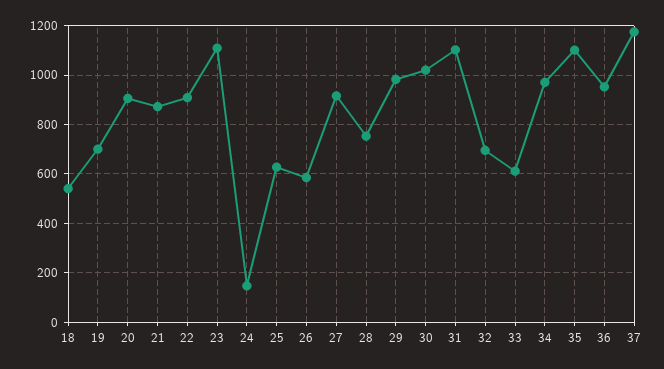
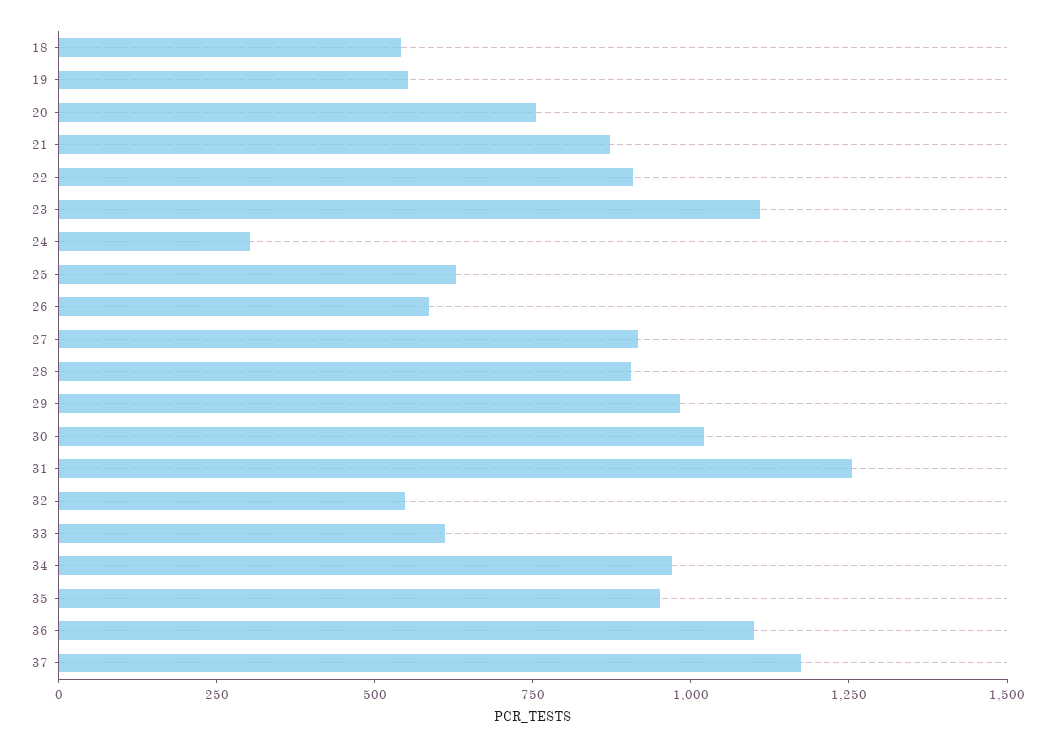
19: 700 -> 550
20: 900 -> 750
24: 150 -> 300
28: 750 -> 900
31: 1100 -> 1250
32: 700 -> 550
35: 1100 -> 950
36: 950 -> 1100

